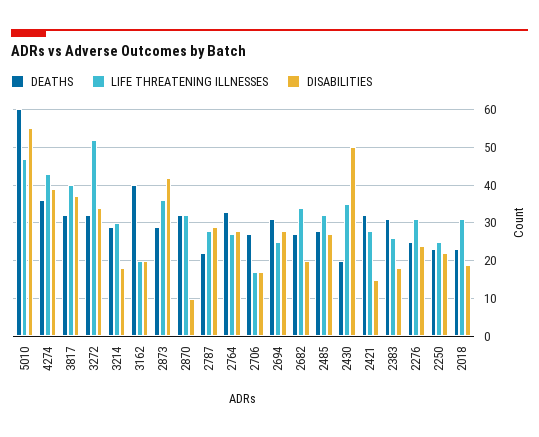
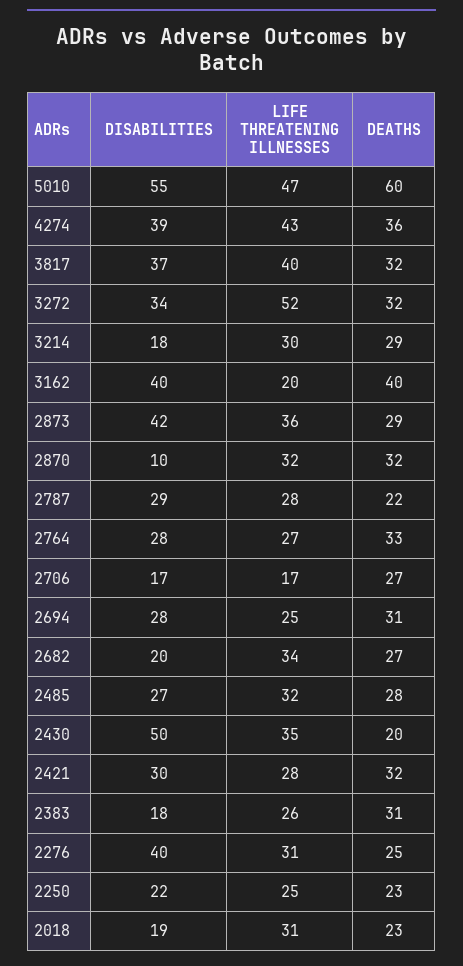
DISABILITIES, 3162: 20 -> 40
DISABILITIES, 2421: 15 -> 30
DISABILITIES, 2276: 25 -> 40

